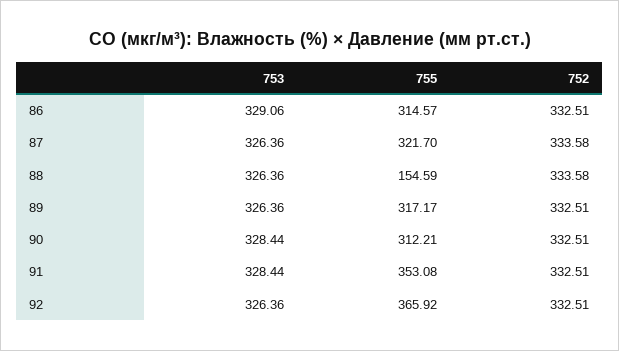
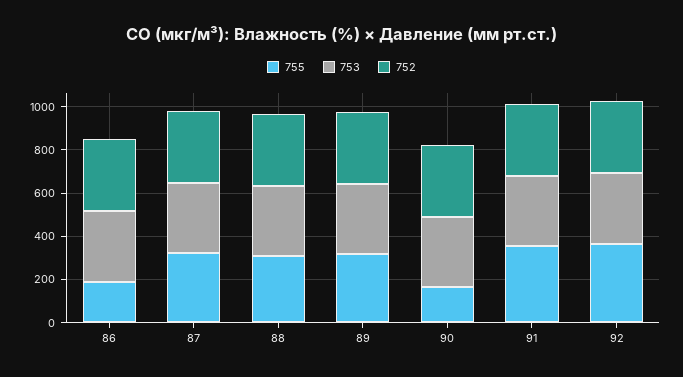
755, 86: 314.57 -> 200
755, 88: 154.59 -> 300
755, 90: 312.21 -> 150

